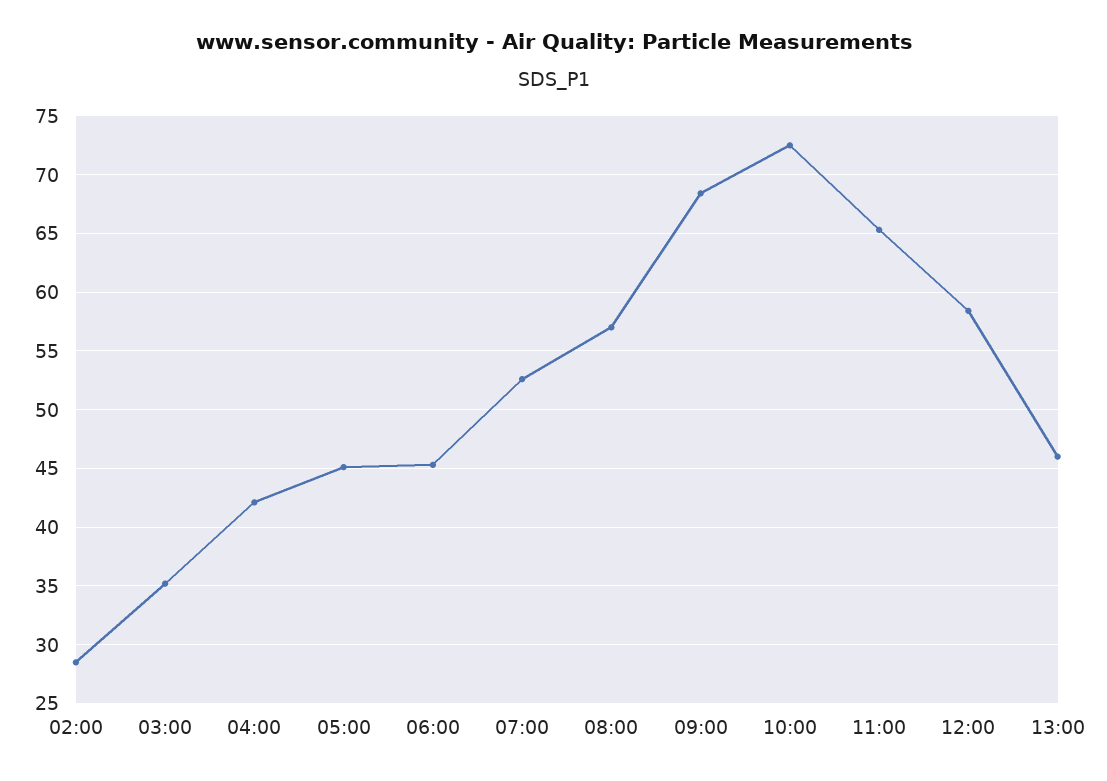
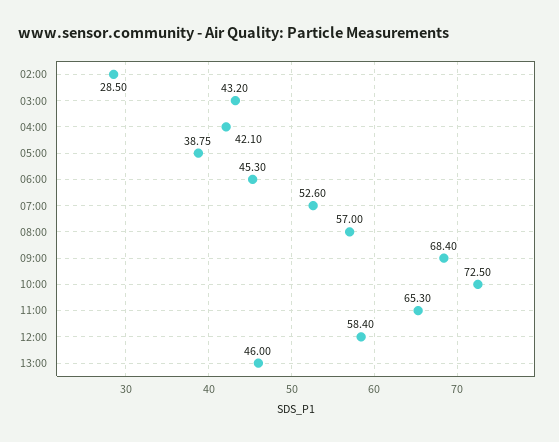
03:00: 35 -> 43.2
05:00: 45 -> 38.75

